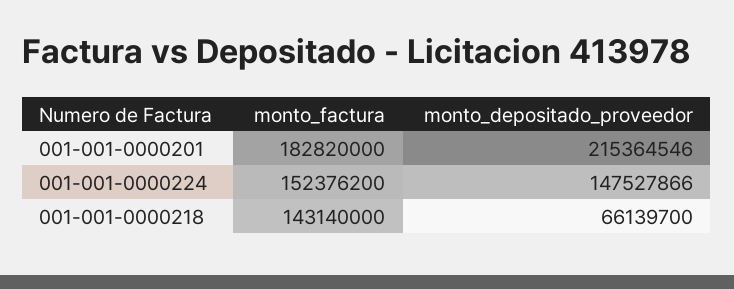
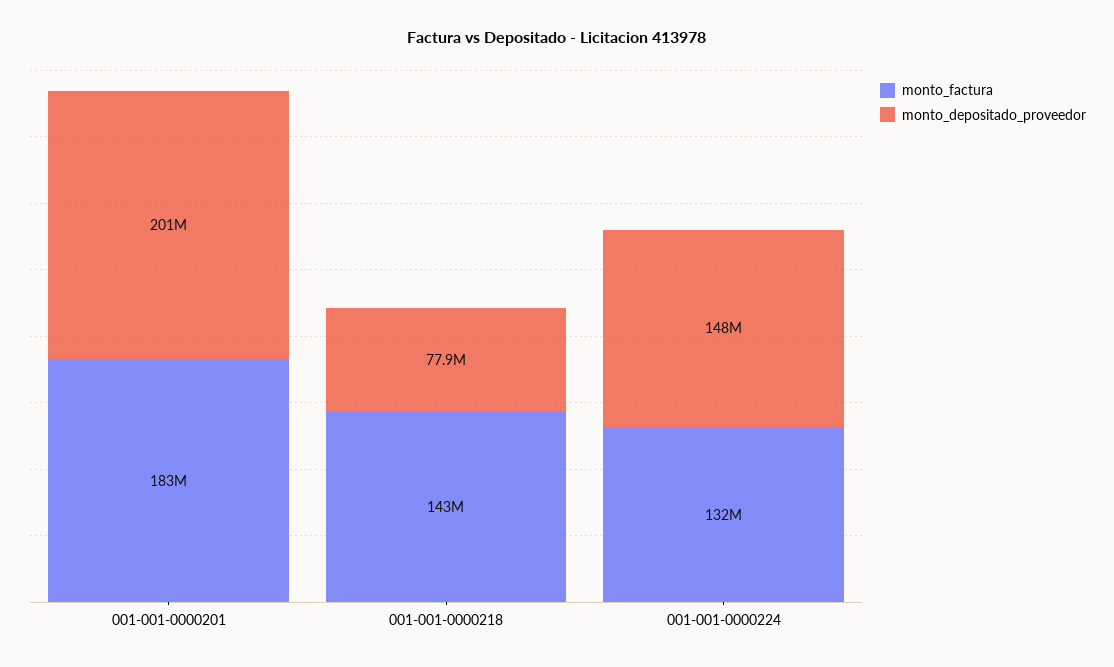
monto_depositado_proveedor, 001-001-0000201: 215364546 -> 201000000
monto_factura, 001-001-0000224: 152376200 -> 132000000
monto_depositado_proveedor, 001-001-0000218: 66139700 -> 77900000

